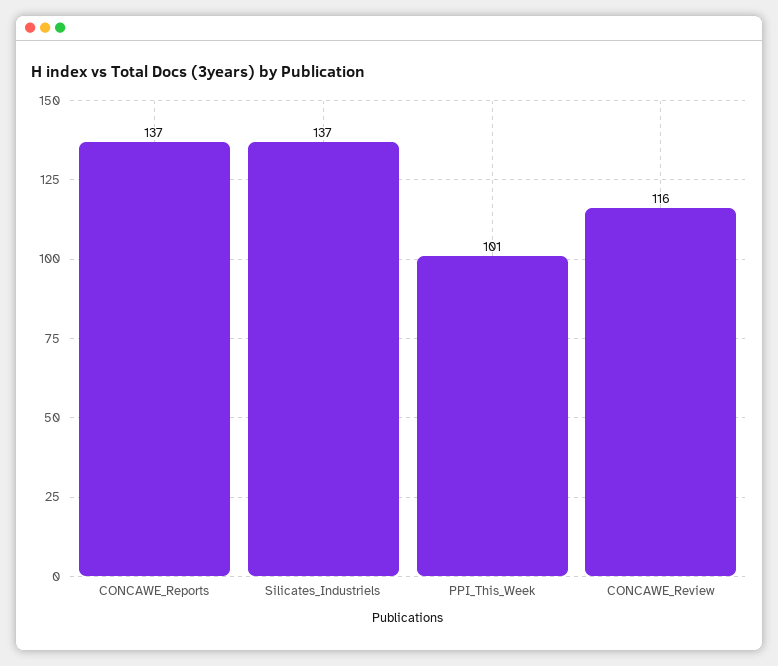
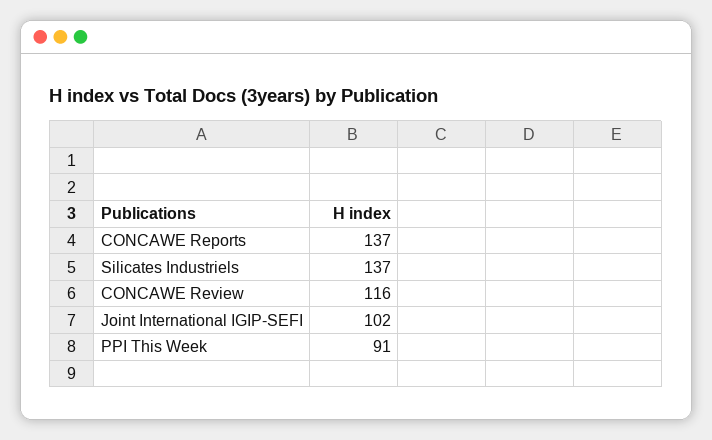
PPI_This_Week: 101 -> 91
Joint International IGIP-SEFI: none -> 102

